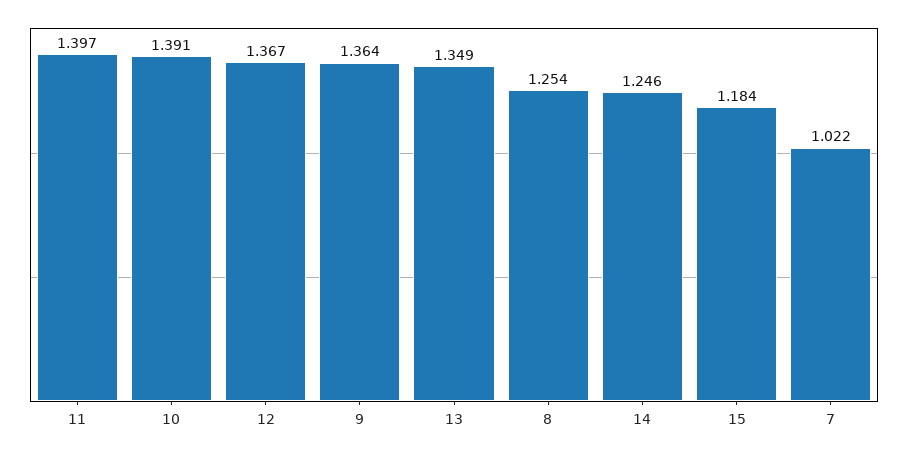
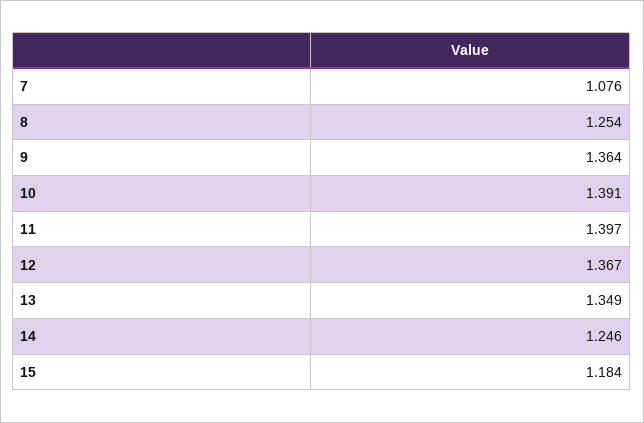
7: 1.022 -> 1.076

